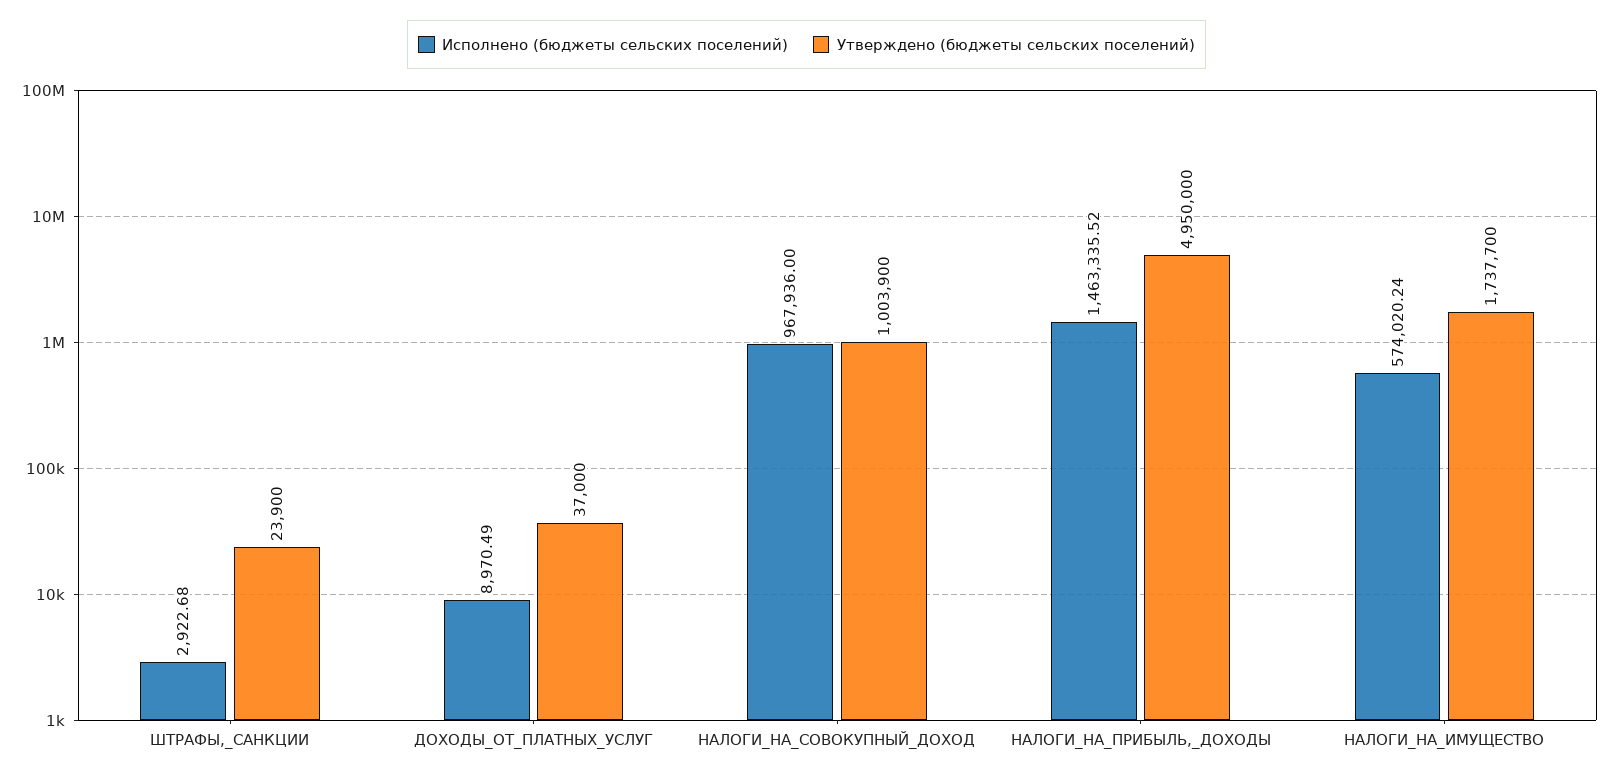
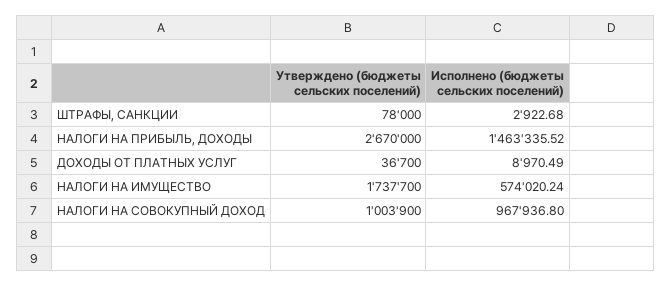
Утверждено (бюджеты сельских поселений), ШТРАФЫ,_САНКЦИИ: 23900 -> 78000
Утверждено (бюджеты сельских поселений), ДОХОДЫ_ОТ_ПЛАТНЫХ_УСЛУГ: 37000 -> 36700
Исполнено (бюджеты сельских поселений), НАЛОГИ_НА_СОВОКУПНЫЙ_ДОХОД: 967936 -> 967936.8
Утверждено (бюджеты сельских поселений), НАЛОГИ_НА_ПРИБЫЛЬ,_ДОХОДЫ: 4950000 -> 2670000

